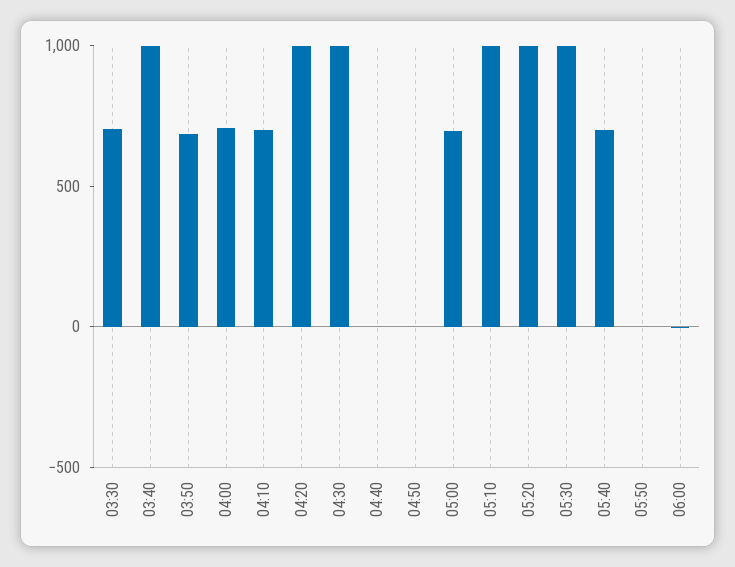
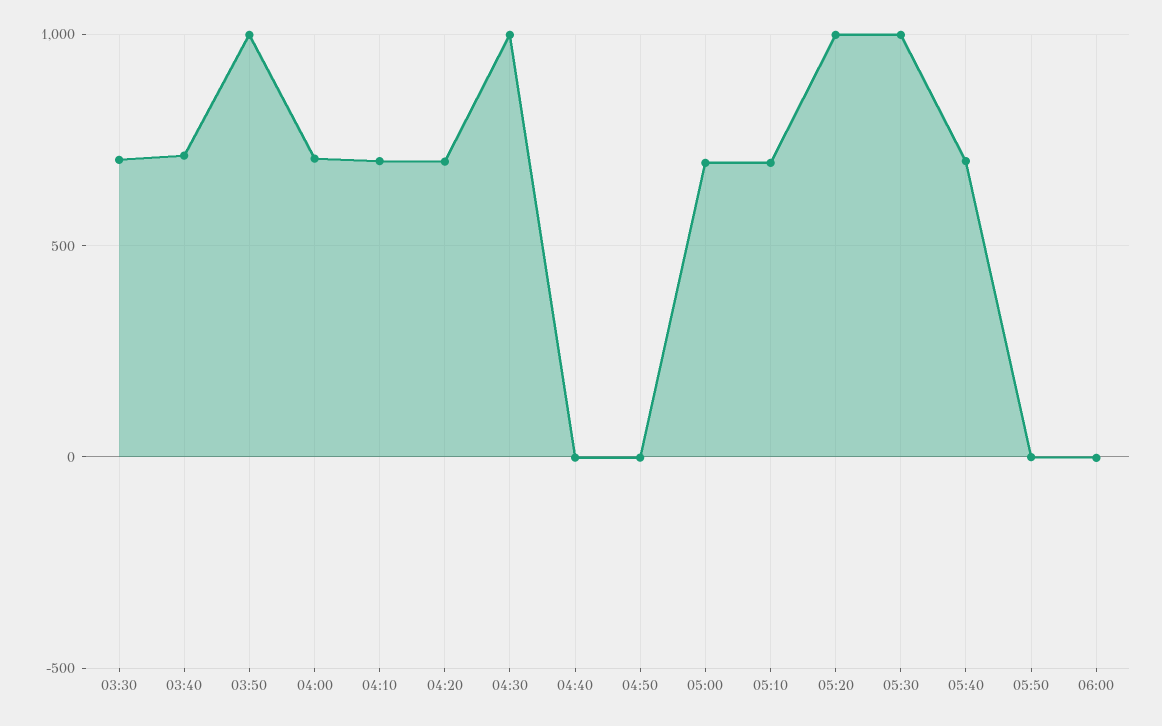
03:40: 1000 -> 700
03:50: 700 -> 1000
04:20: 1000 -> 700
05:10: 1000 -> 700

